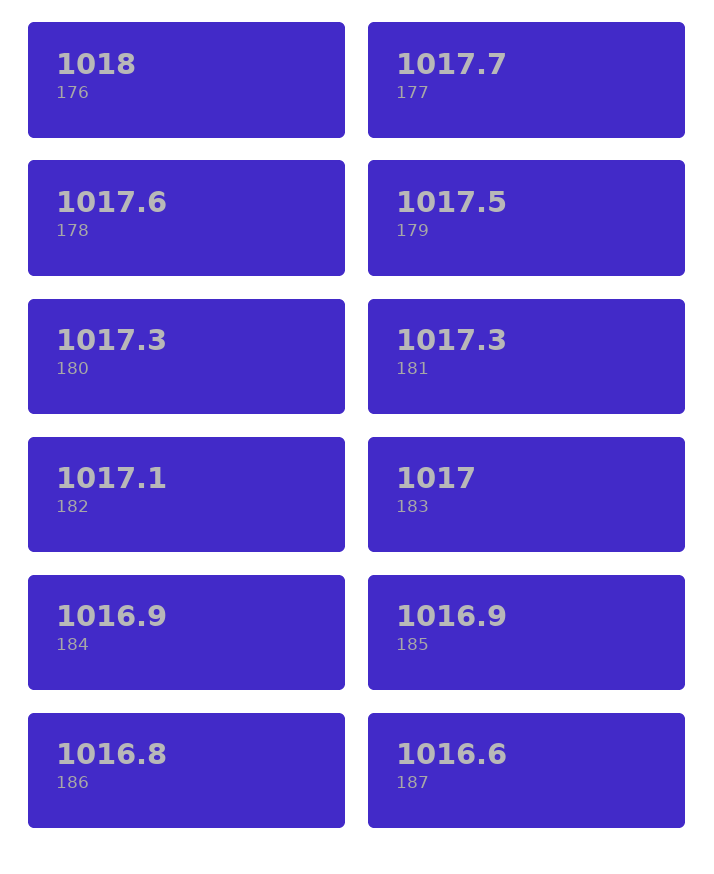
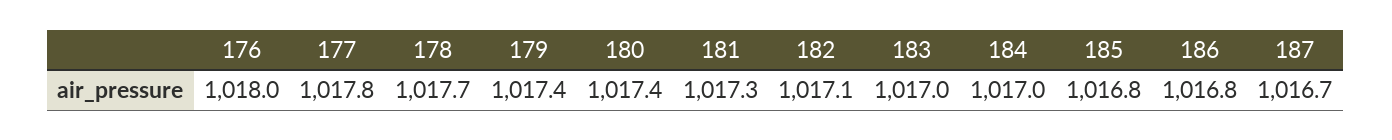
177: 1017.7 -> 1017.8
178: 1017.6 -> 1017.7
179: 1017.5 -> 1017.4
180: 1017.3 -> 1017.4
184: 1016.9 -> 1017
185: 1016.9 -> 1016.8
187: 1016.6 -> 1016.7

